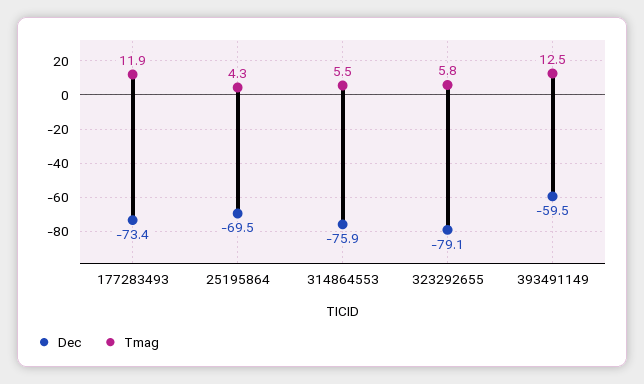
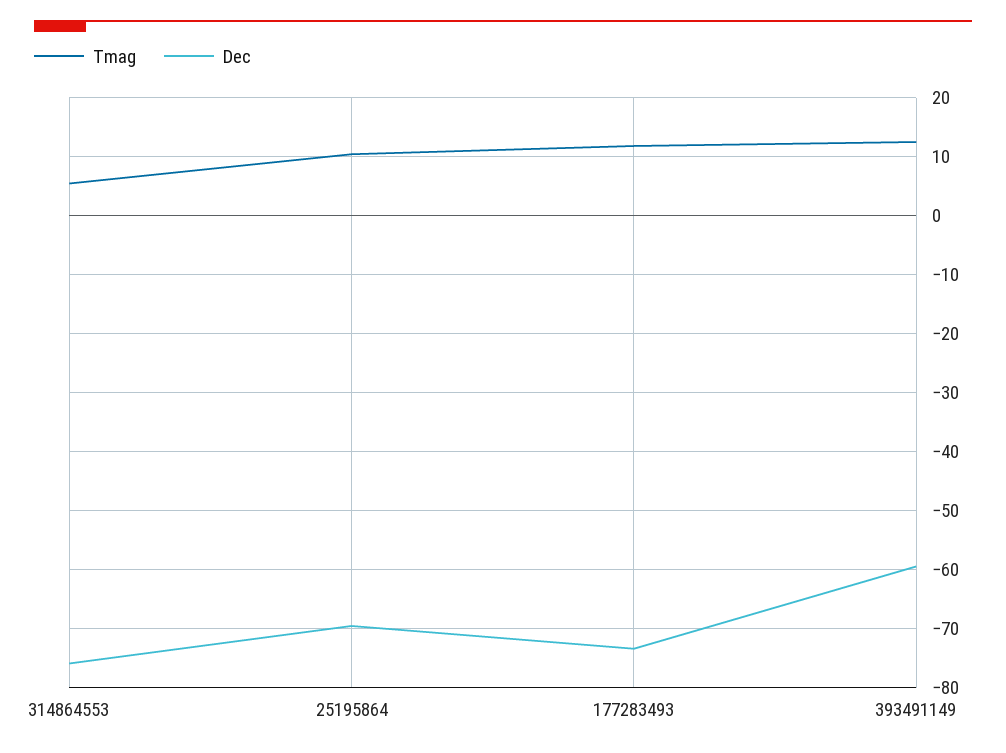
Tmag, 25195864: 4.3 -> 10
Dec, 323292655: -79.1 -> none
Tmag, 323292655: 5.8 -> none

